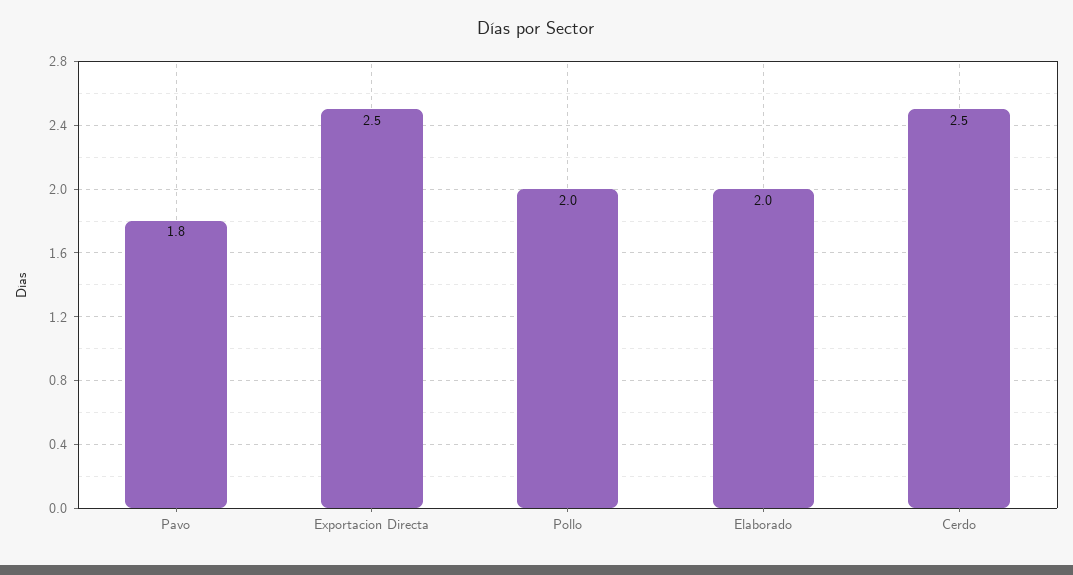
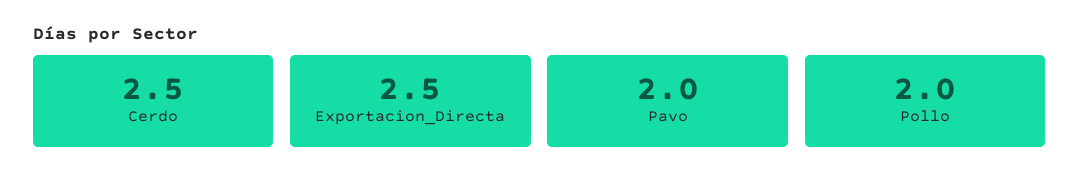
Pavo: 1.8 -> 2
Elaborado: 2 -> none

